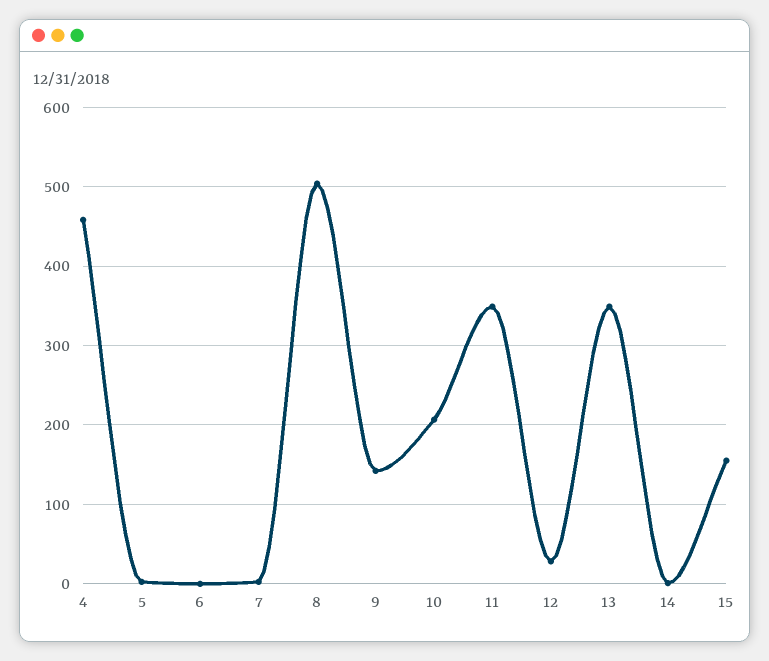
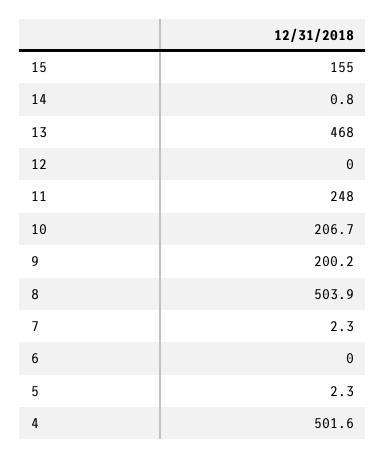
4: 460 -> 501.6
9: 140 -> 200.2
11: 350 -> 248
12: 30 -> 0
13: 350 -> 468

